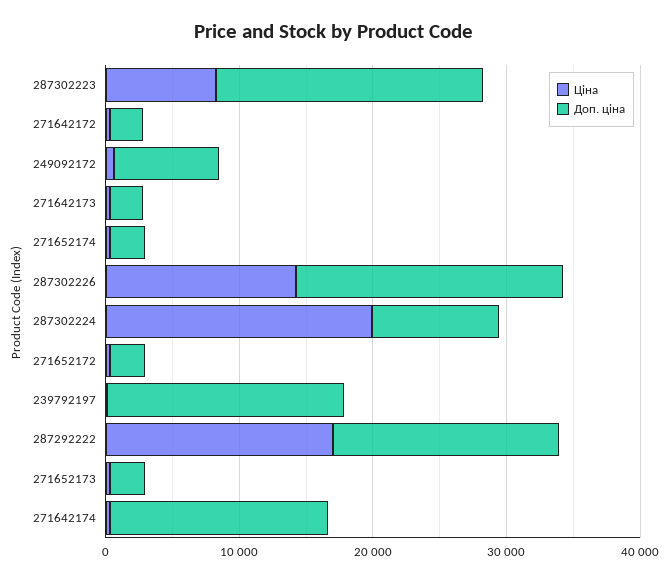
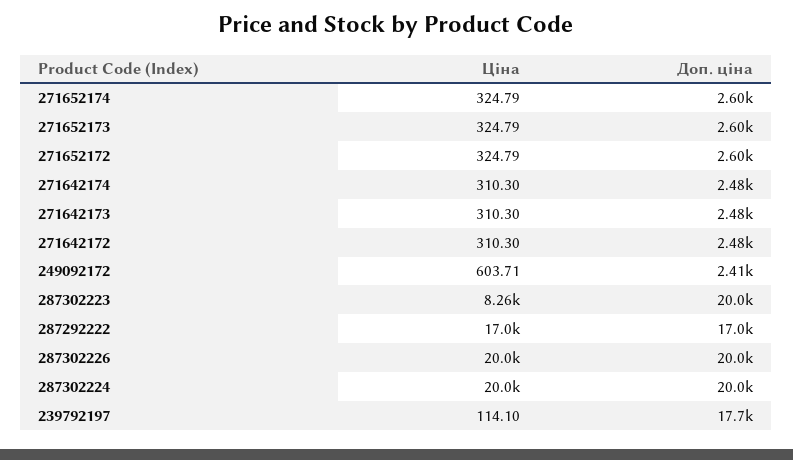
Доп. ціна, 249092172: 8000 -> 2410
Ціна, 287302226: 14000 -> 20000
Доп. ціна, 287302224: 10000 -> 20000
Доп. ціна, 271642174: 16000 -> 2480

